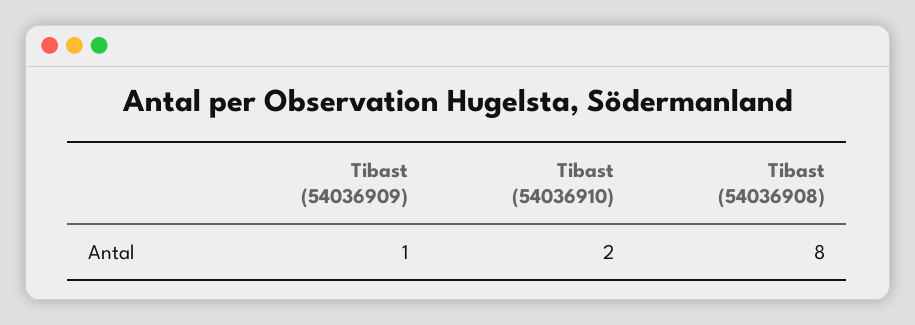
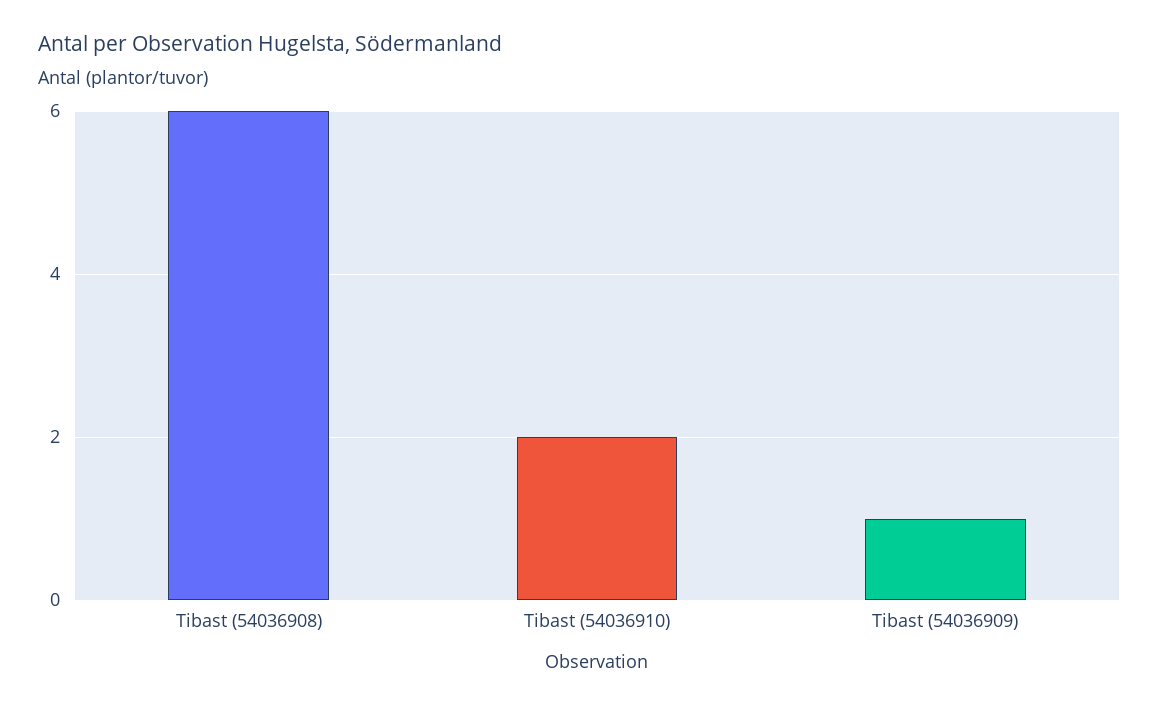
Tibast (54036908): 8 -> 6

